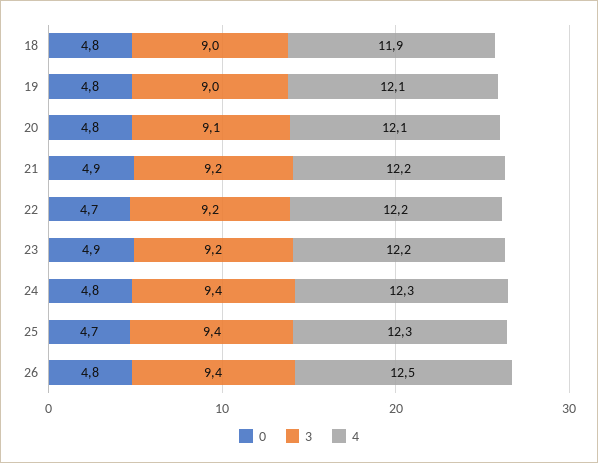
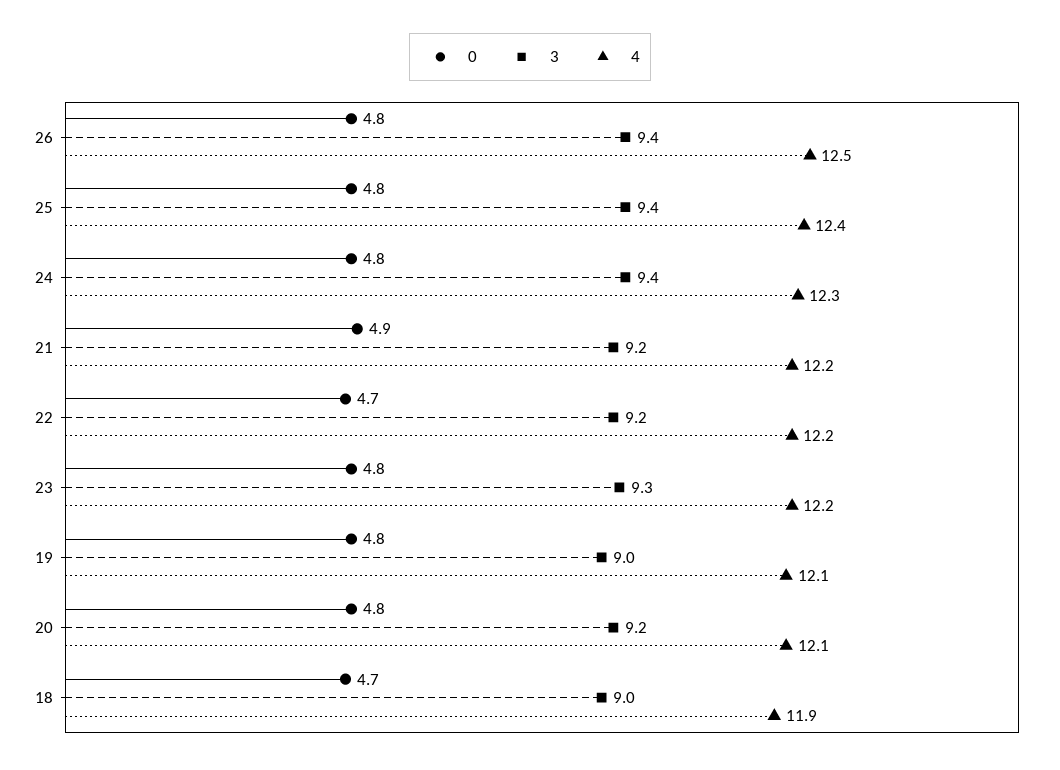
0, 18: 4.8 -> 4.7
3, 20: 9.1 -> 9.2
0, 23: 4.9 -> 4.8
3, 23: 9.2 -> 9.3
0, 25: 4.7 -> 4.8
4, 25: 12.3 -> 12.4

